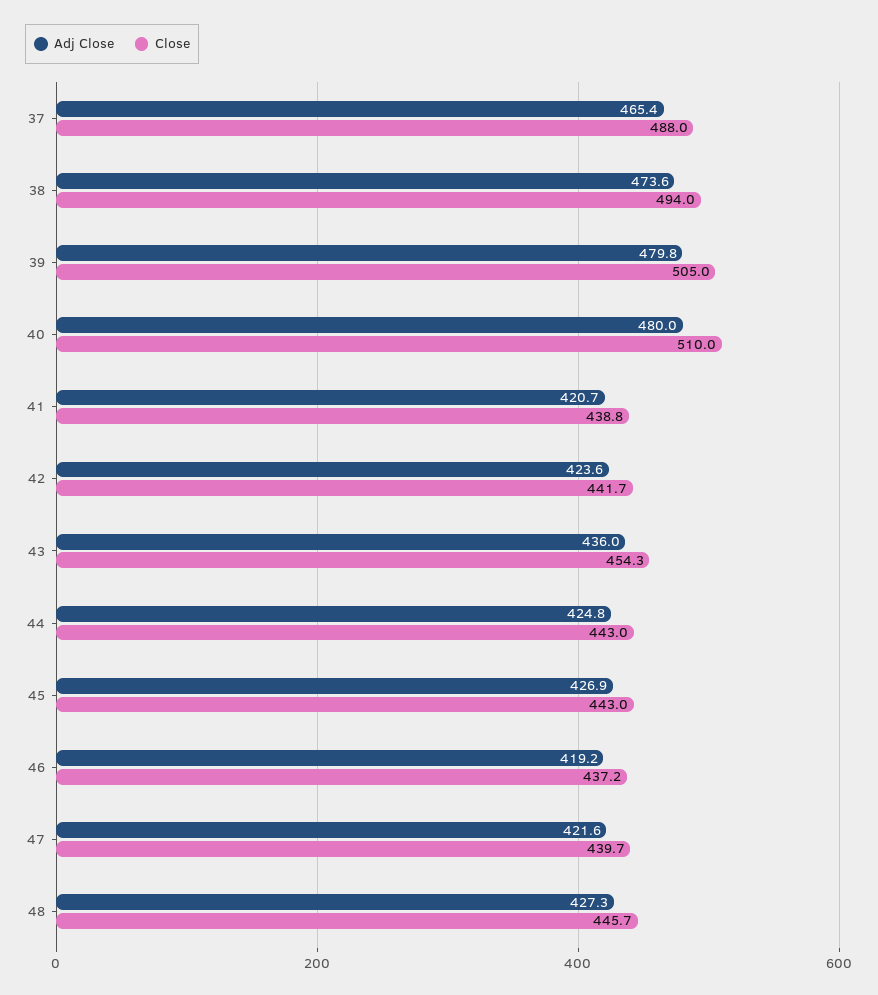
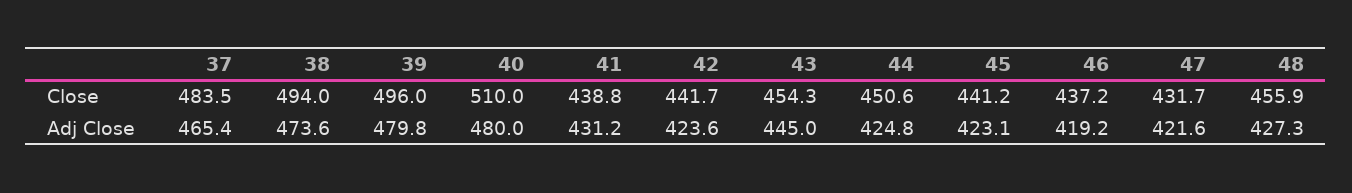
Close, 37: 488 -> 483.5
Close, 39: 505 -> 496
Adj Close, 41: 420.7 -> 431.2
Adj Close, 43: 436 -> 445
Close, 44: 443 -> 450.6
Adj Close, 45: 426.9 -> 423.1
Close, 45: 443 -> 441.2
Close, 47: 439.7 -> 431.7
Close, 48: 445.7 -> 455.9

